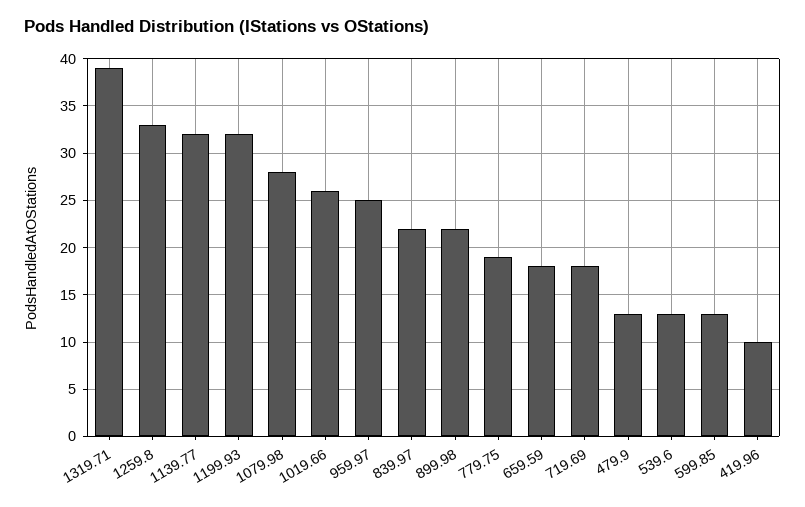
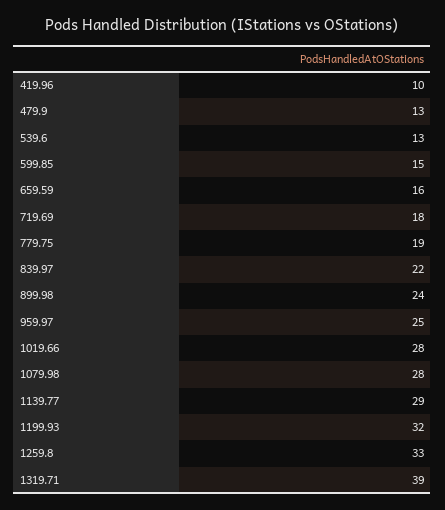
1139.77: 32 -> 29
1019.66: 26 -> 28
899.98: 22 -> 24
659.59: 18 -> 16
599.85: 13 -> 15

